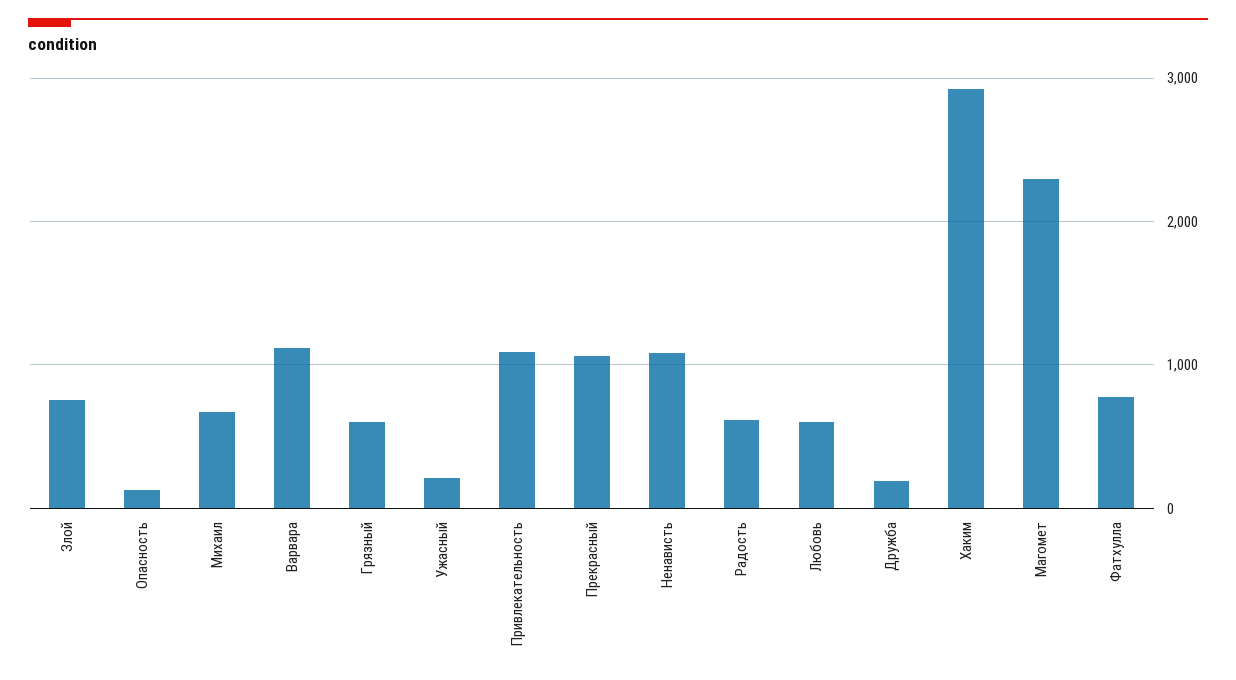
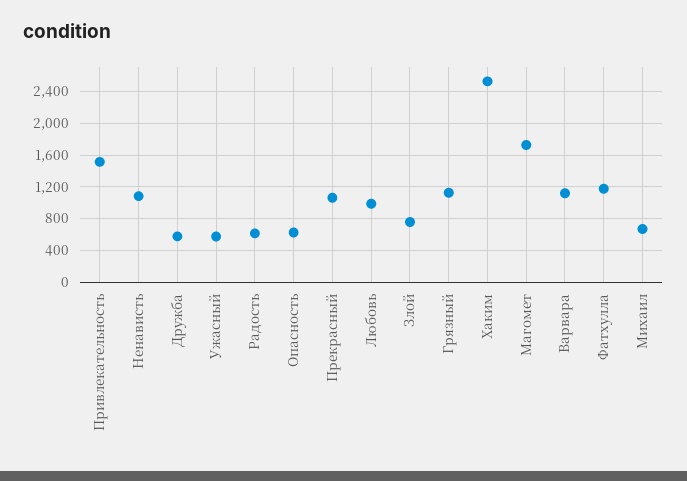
Опасность: 100 -> 600
Грязный: 600 -> 1100
Ужасный: 200 -> 600
Привлекательность: 1100 -> 1500
Любовь: 600 -> 1000
Дружба: 200 -> 600
Хаким: 2900 -> 2500
Магомет: 2300 -> 1700
Фатхулла: 800 -> 1200

